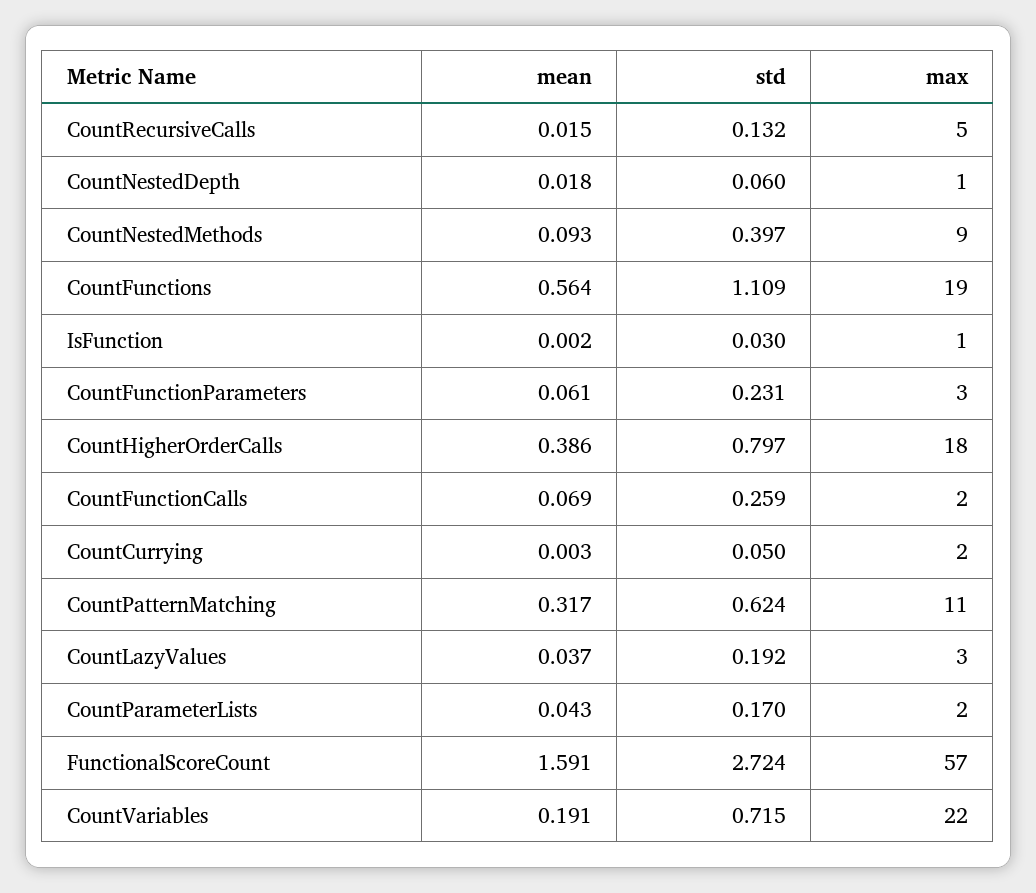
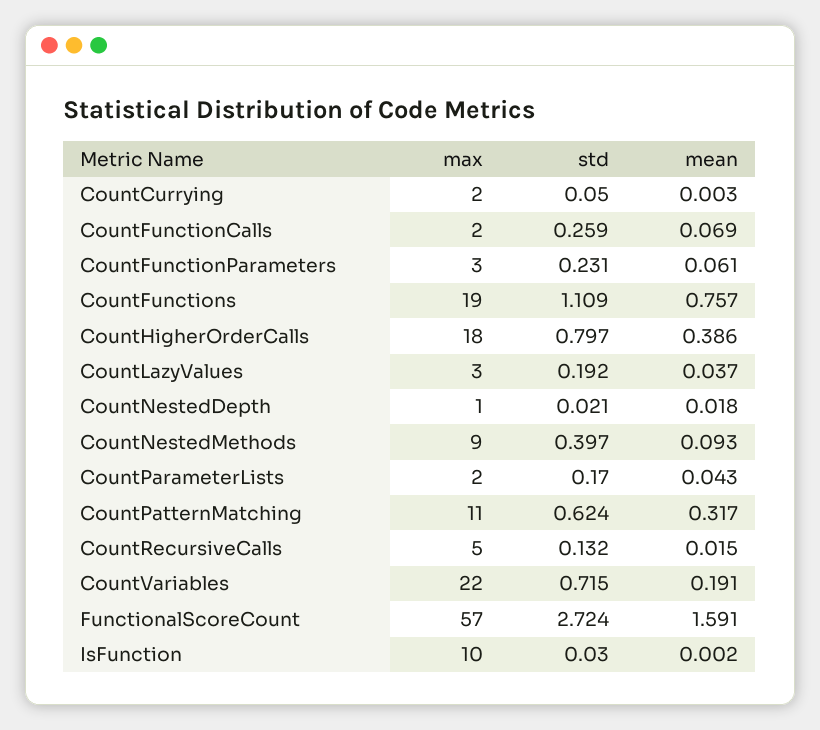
std, CountNestedDepth: 0.06 -> 0.021
mean, CountFunctions: 0.564 -> 0.757
max, IsFunction: 1 -> 10

